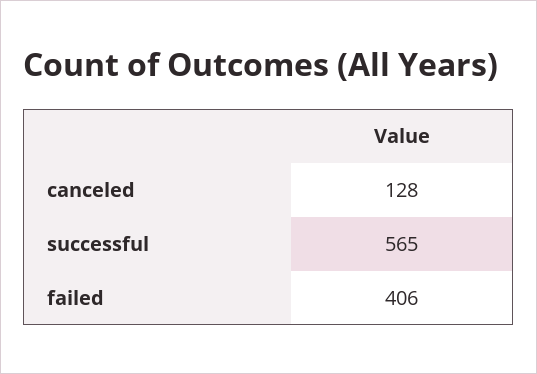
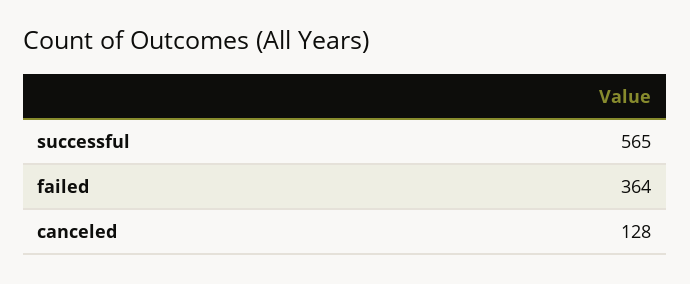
failed: 406 -> 364

